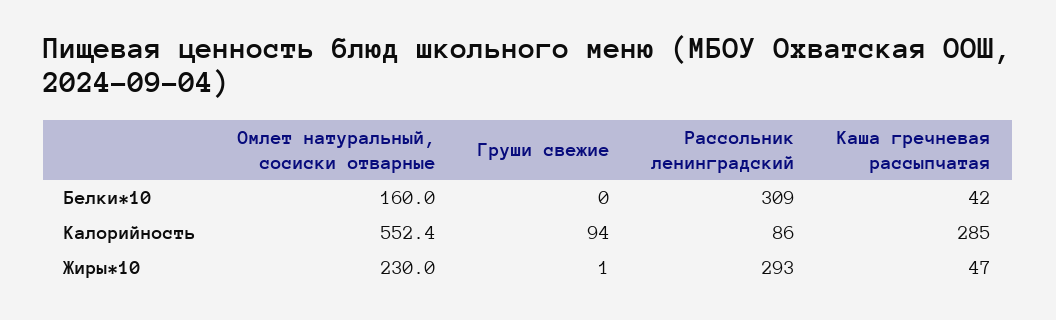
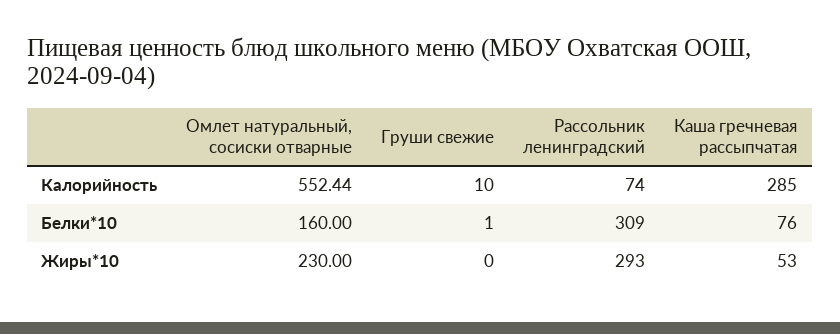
Груши свежие, Белки*10: 0 -> 1
Каша гречневая рассыпчатая, Белки*10: 42 -> 76
Груши свежие, Калорийность: 94 -> 10
Рассольник ленинградский, Калорийность: 86 -> 74
Груши свежие, Жиры*10: 1 -> 0
Каша гречневая рассыпчатая, Жиры*10: 47 -> 53

